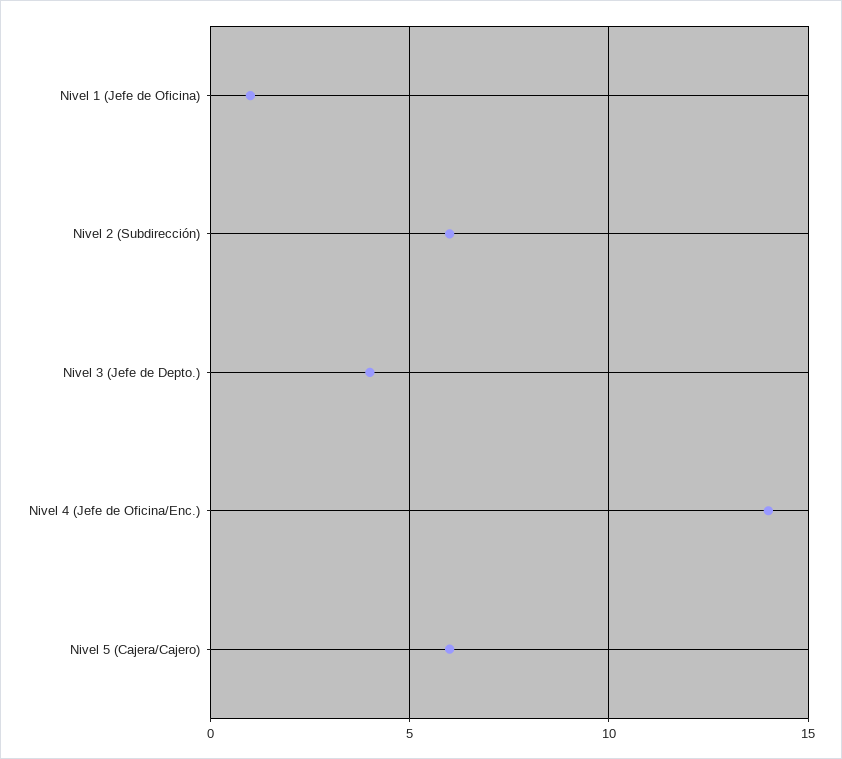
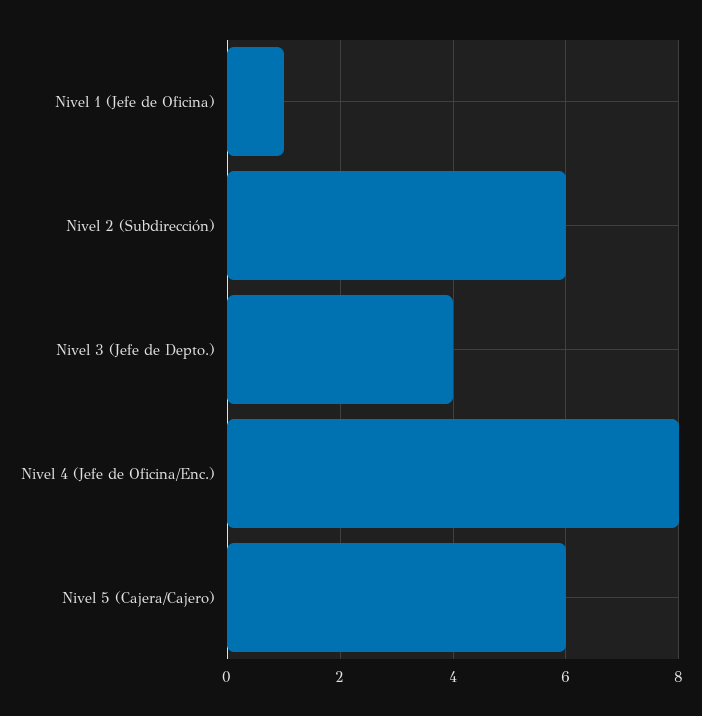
Nivel 4 (Jefe de Oficina/Enc.): 14 -> 8

